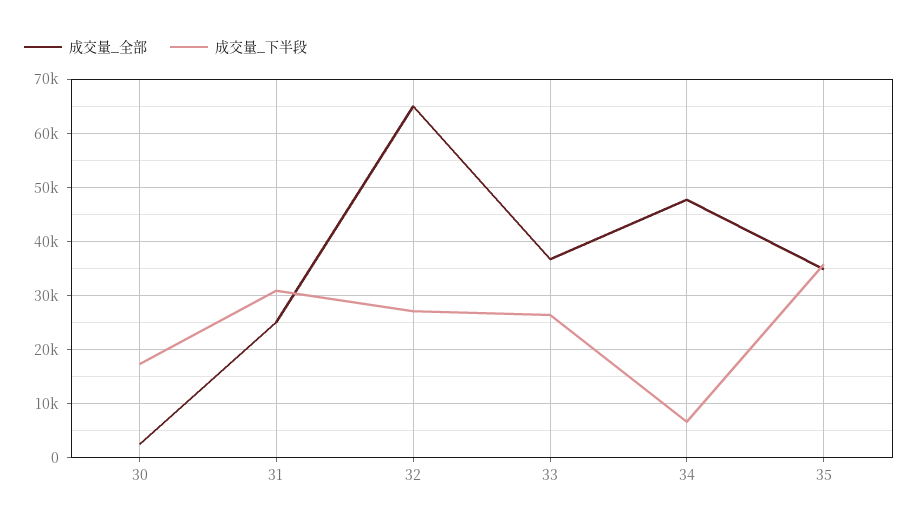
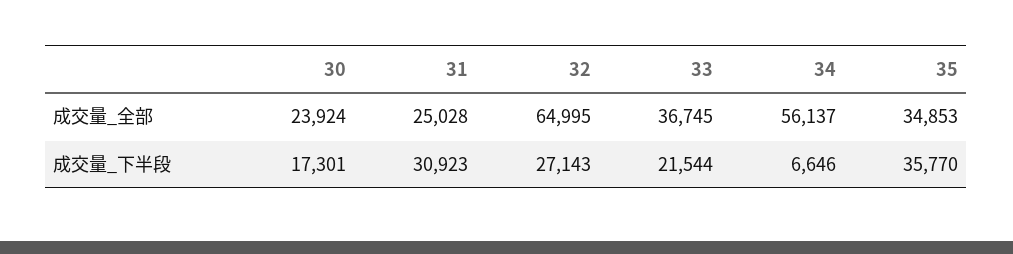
成交量_全部, 30: 2000 -> 23924
成交量_下半段, 33: 26000 -> 21544
成交量_全部, 34: 48000 -> 56137

